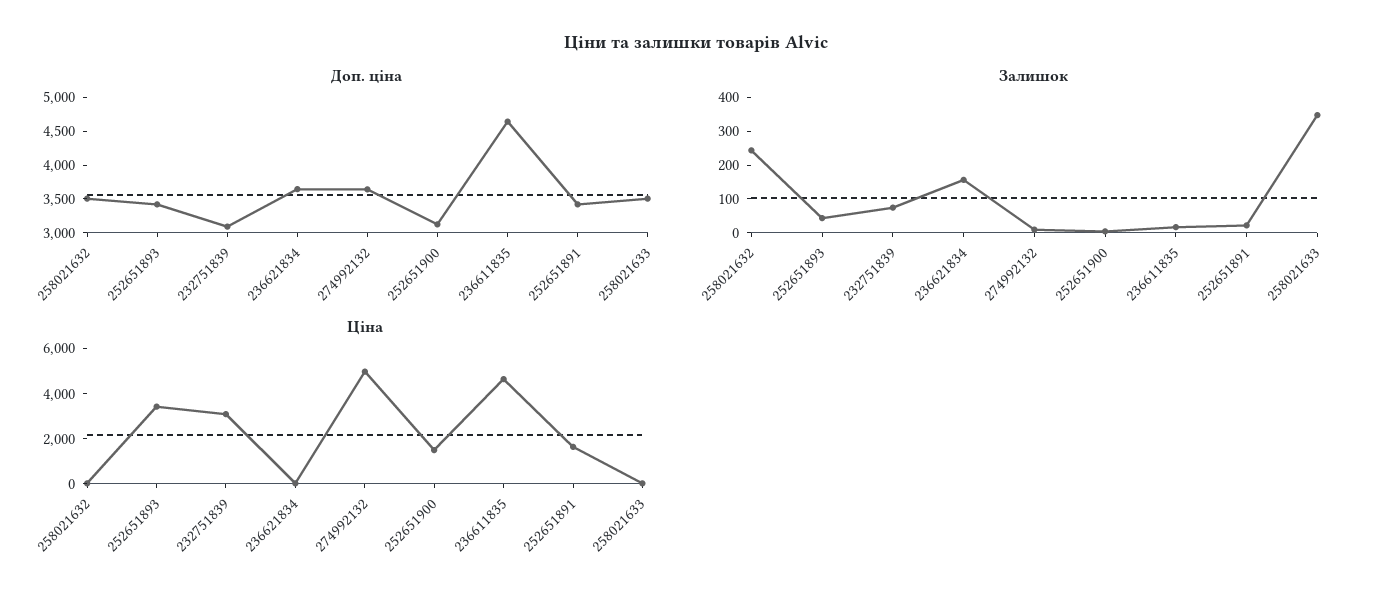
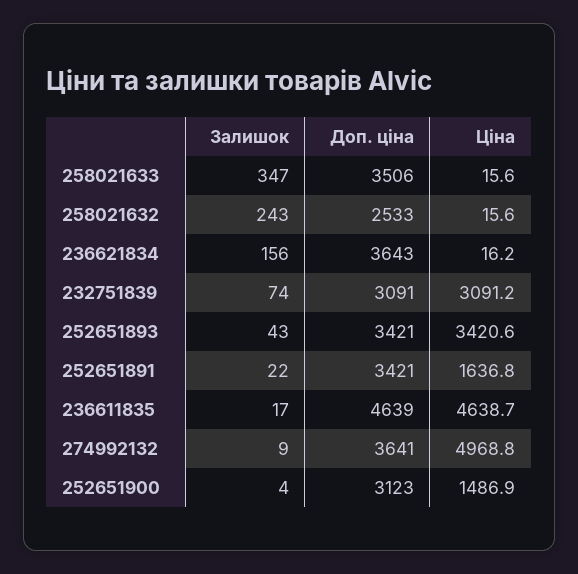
Доп. ціна, 258021632: 3500 -> 2533

